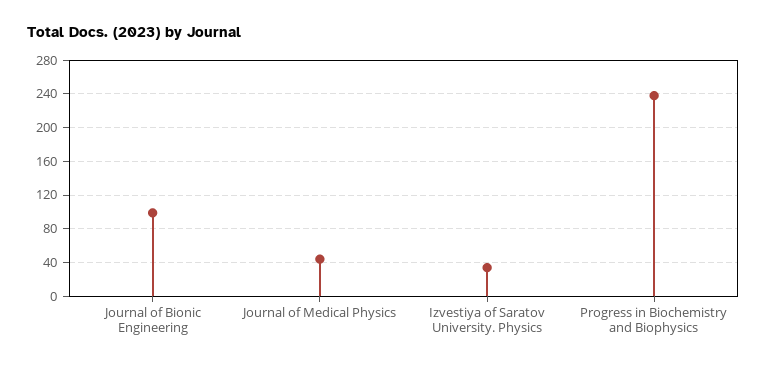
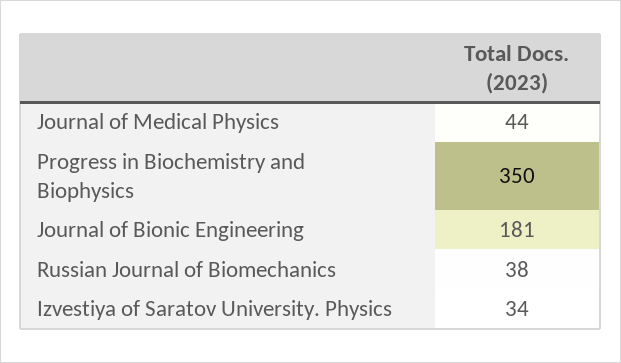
Journal of Bionic Engineering: 100 -> 181
Progress in Biochemistry and Biophysics: 240 -> 350
Russian Journal of Biomechanics: none -> 38

